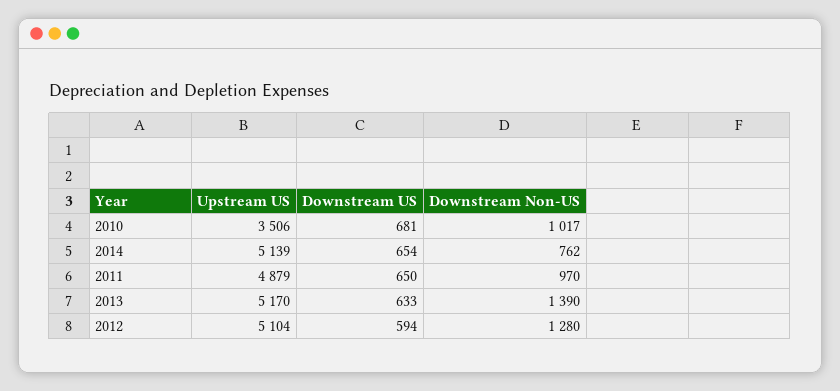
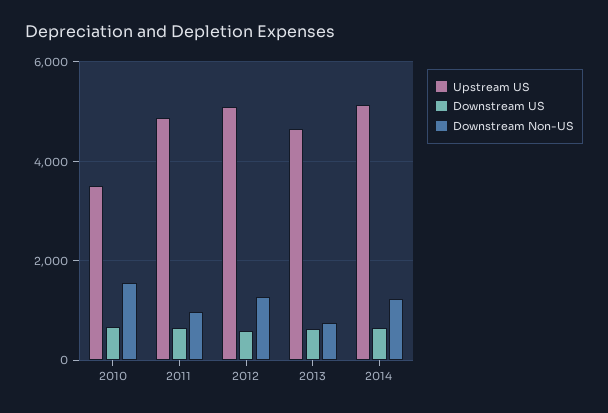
Downstream Non-US, 2010: 1017 -> 1600
Downstream Non-US, 2014: 762 -> 1200
Upstream US, 2013: 5170 -> 4600
Downstream Non-US, 2013: 1390 -> 800

